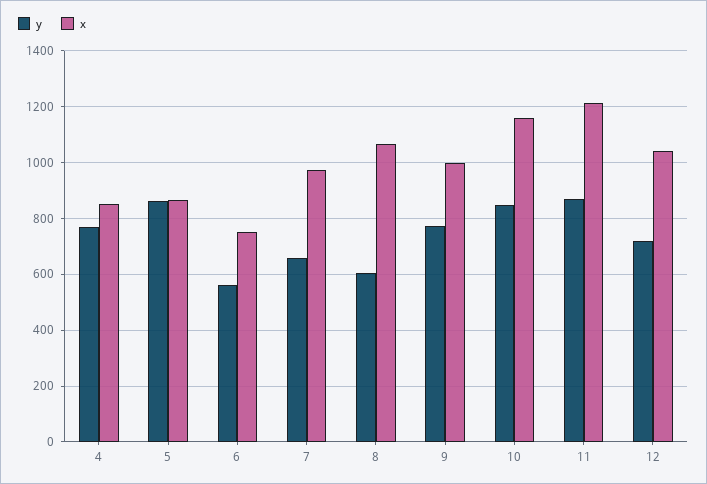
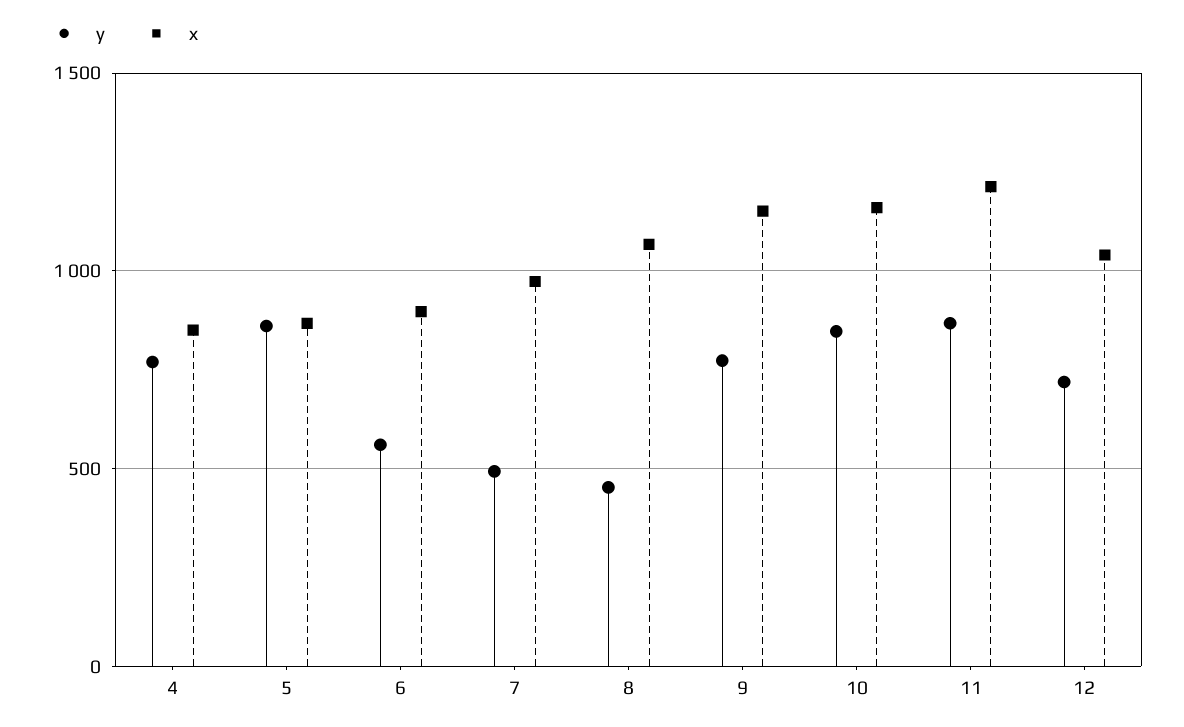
x, 6: 750 -> 900
y, 7: 650 -> 500
y, 8: 600 -> 450
x, 9: 1000 -> 1150

